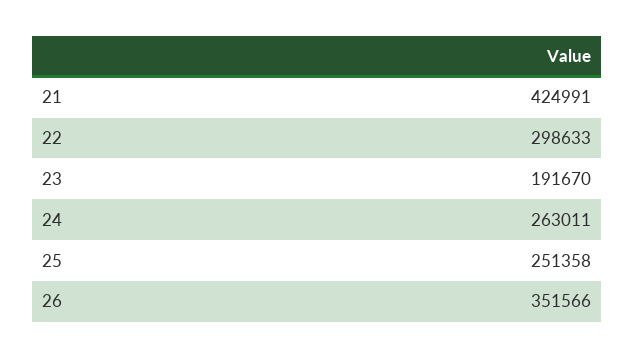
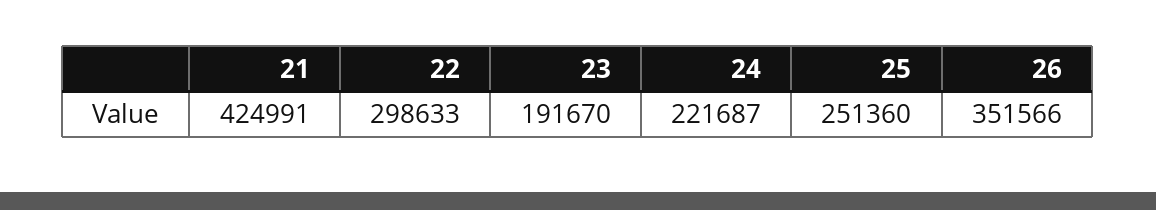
24: 263011 -> 221687
25: 251358 -> 251360

